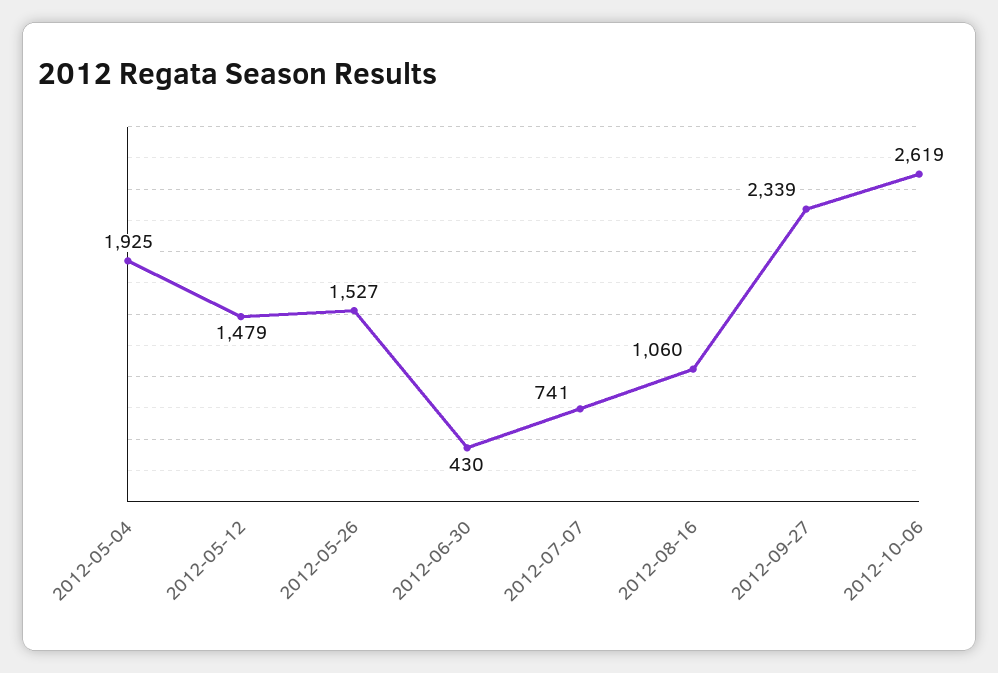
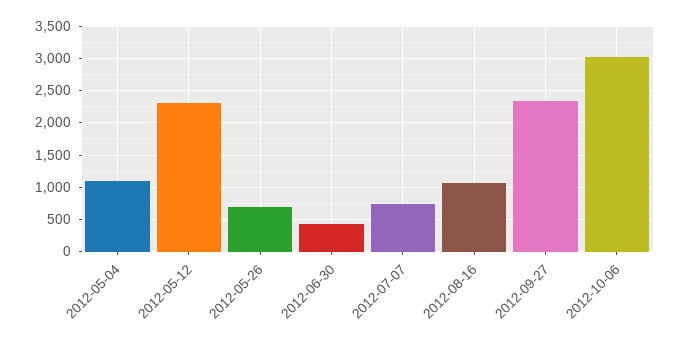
2012-05-04: 1925 -> 1100
2012-05-12: 1479 -> 2300
2012-05-26: 1527 -> 700
2012-10-06: 2619 -> 3000

